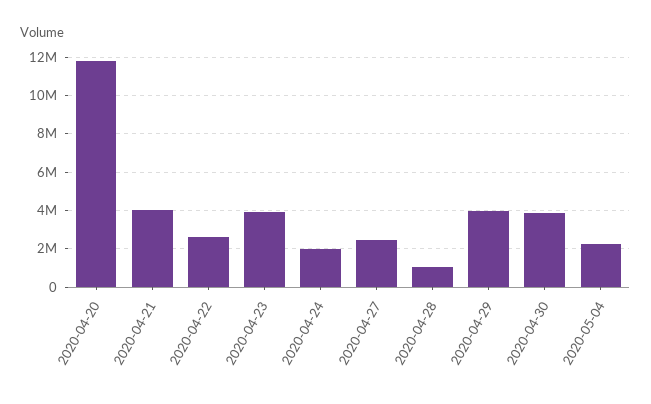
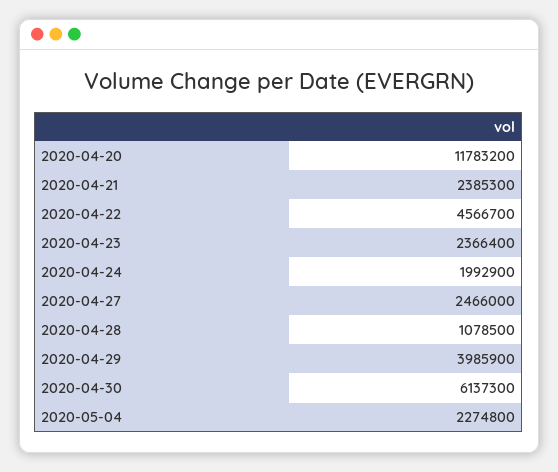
2020-04-21: 4000000 -> 2385300
2020-04-22: 2500000 -> 4566700
2020-04-23: 4000000 -> 2366400
2020-04-30: 4000000 -> 6137300

